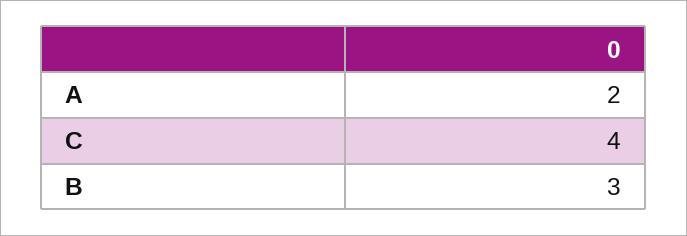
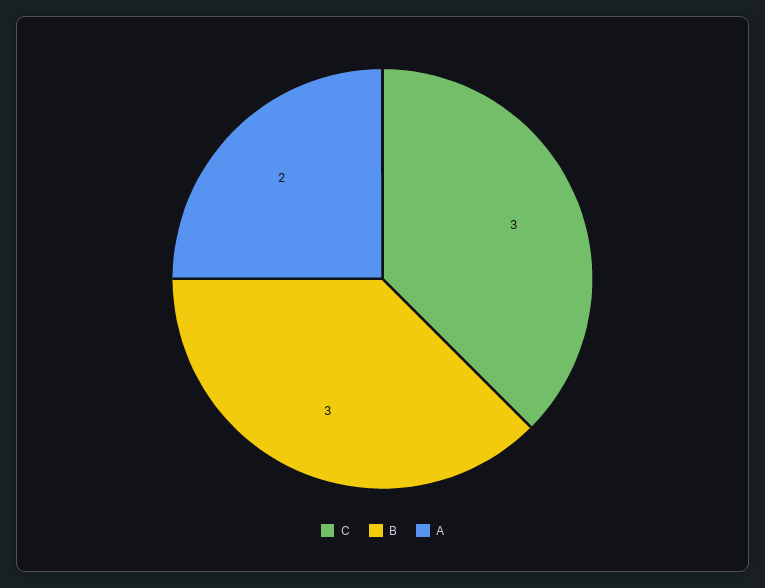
C: 4 -> 3

